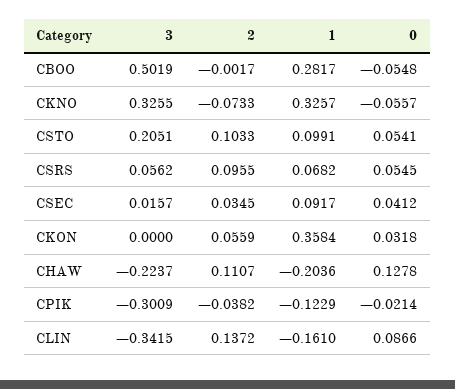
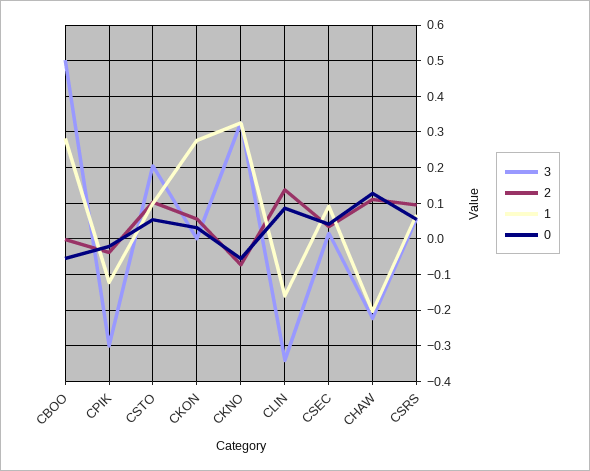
1, CKON: 0.3584 -> 0.28

